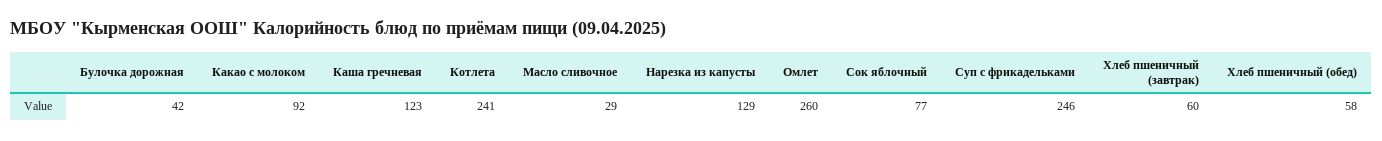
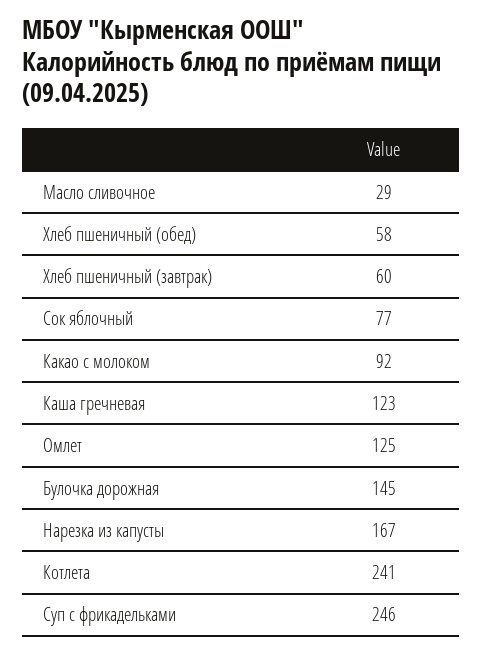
Булочка дорожная: 42 -> 145
Нарезка из капусты: 129 -> 167
Омлет: 260 -> 125

